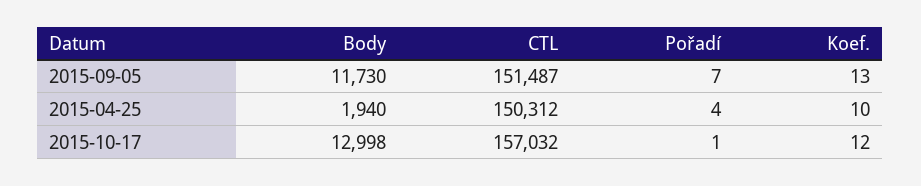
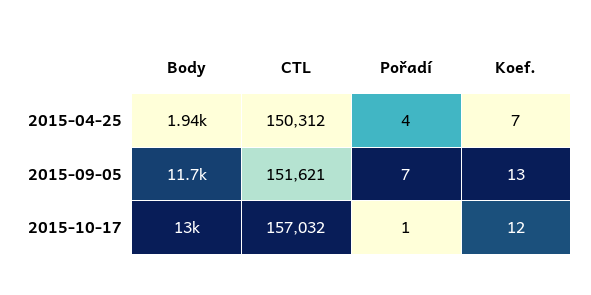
CTL, 2015-09-05: 151487 -> 151621
Koef., 2015-04-25: 10 -> 7

